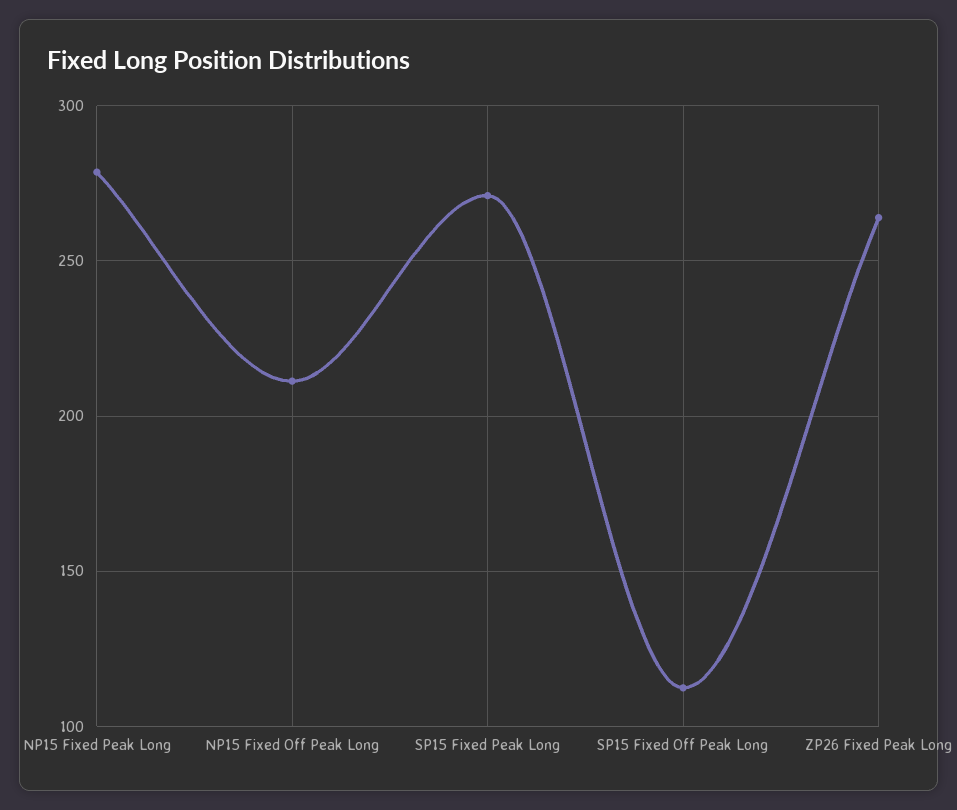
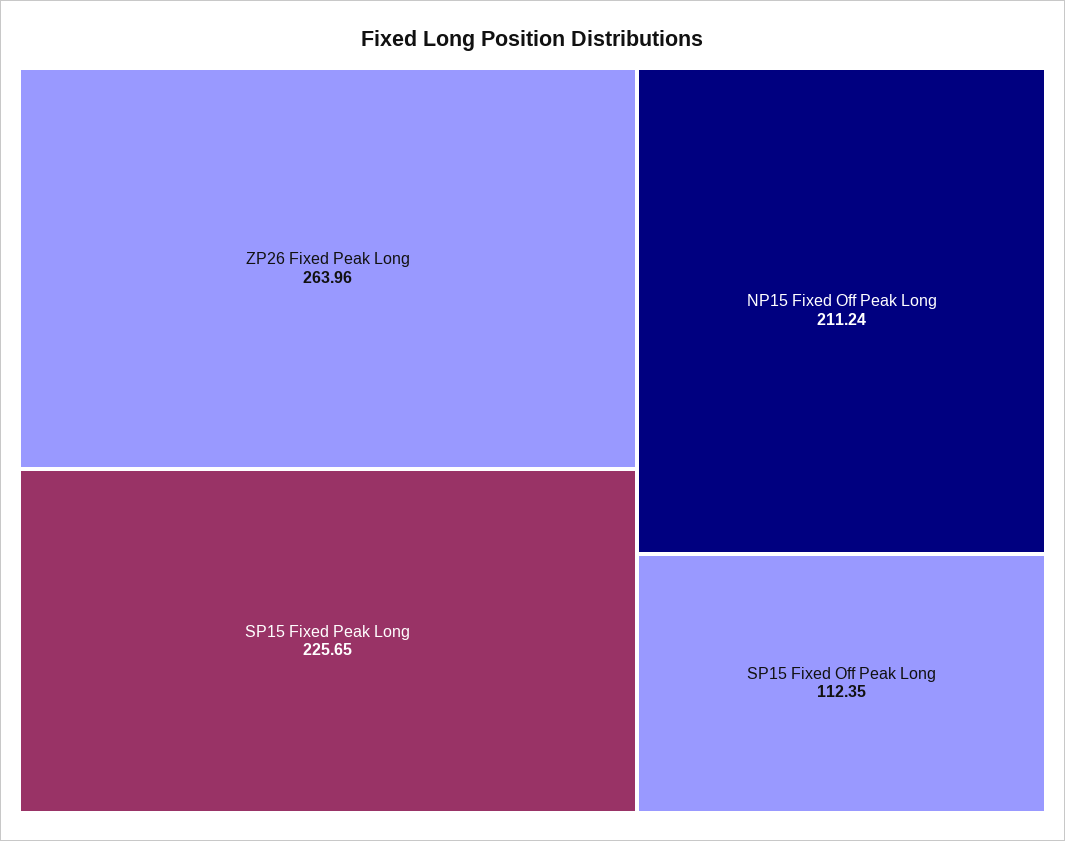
NP15 Fixed Peak Long: 280 -> none
SP15 Fixed Peak Long: 270 -> 225.65

